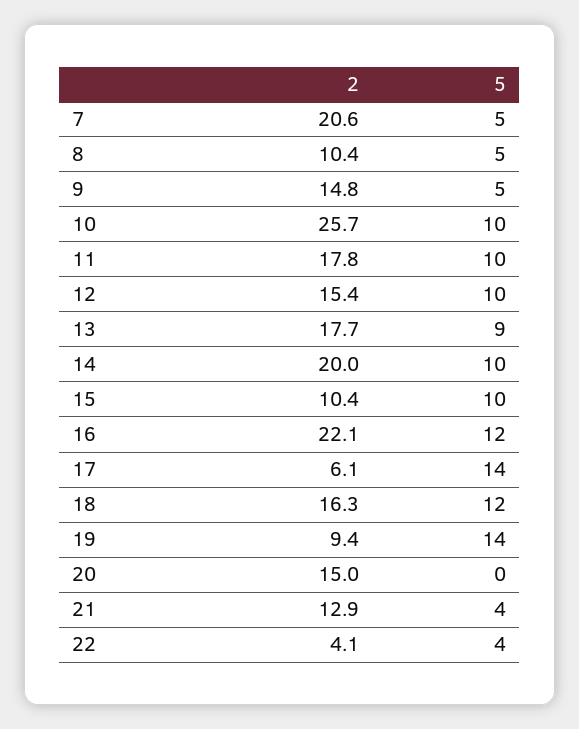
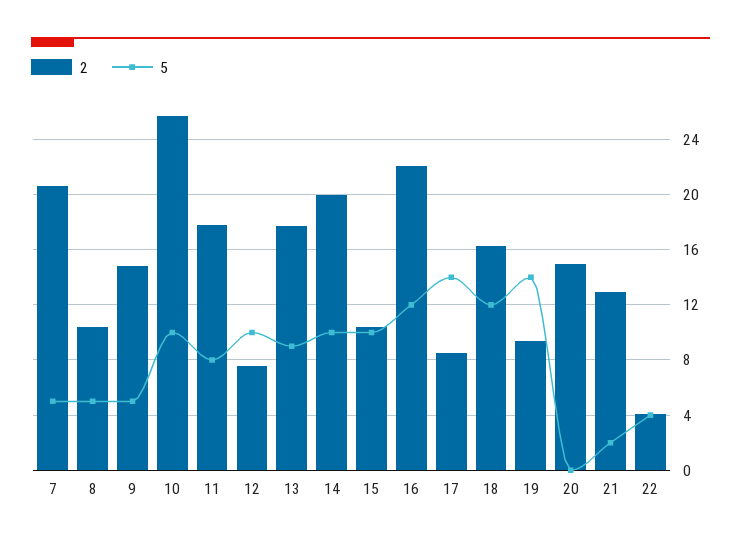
5, 11: 10 -> 8
2, 12: 15.4 -> 7.5
2, 17: 6.1 -> 8.5
5, 21: 4 -> 2

